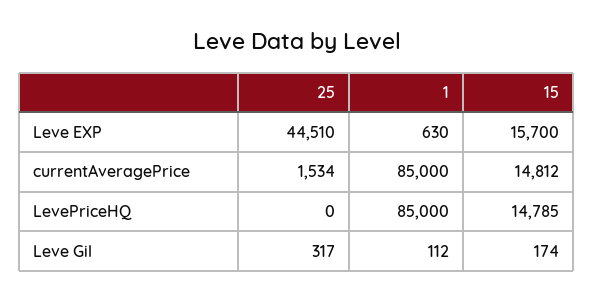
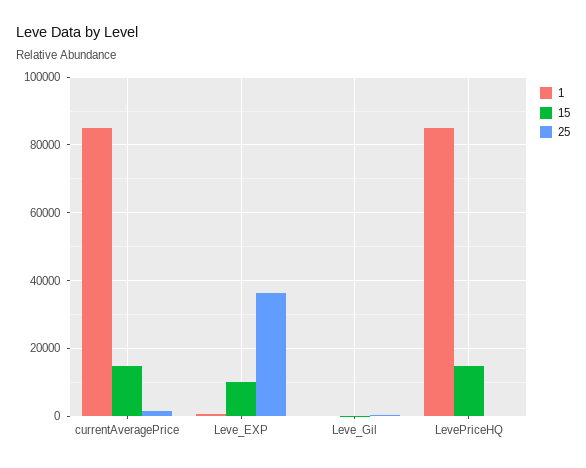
25, Leve EXP: 44510 -> 36000
15, Leve EXP: 15700 -> 10000

